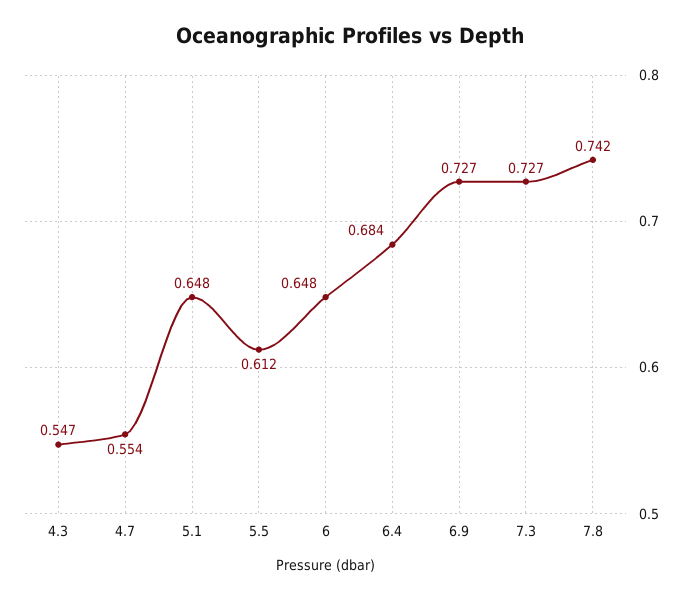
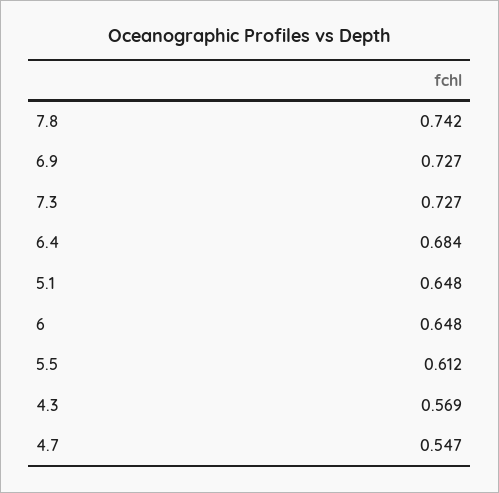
4.3: 0.547 -> 0.569
4.7: 0.554 -> 0.547

